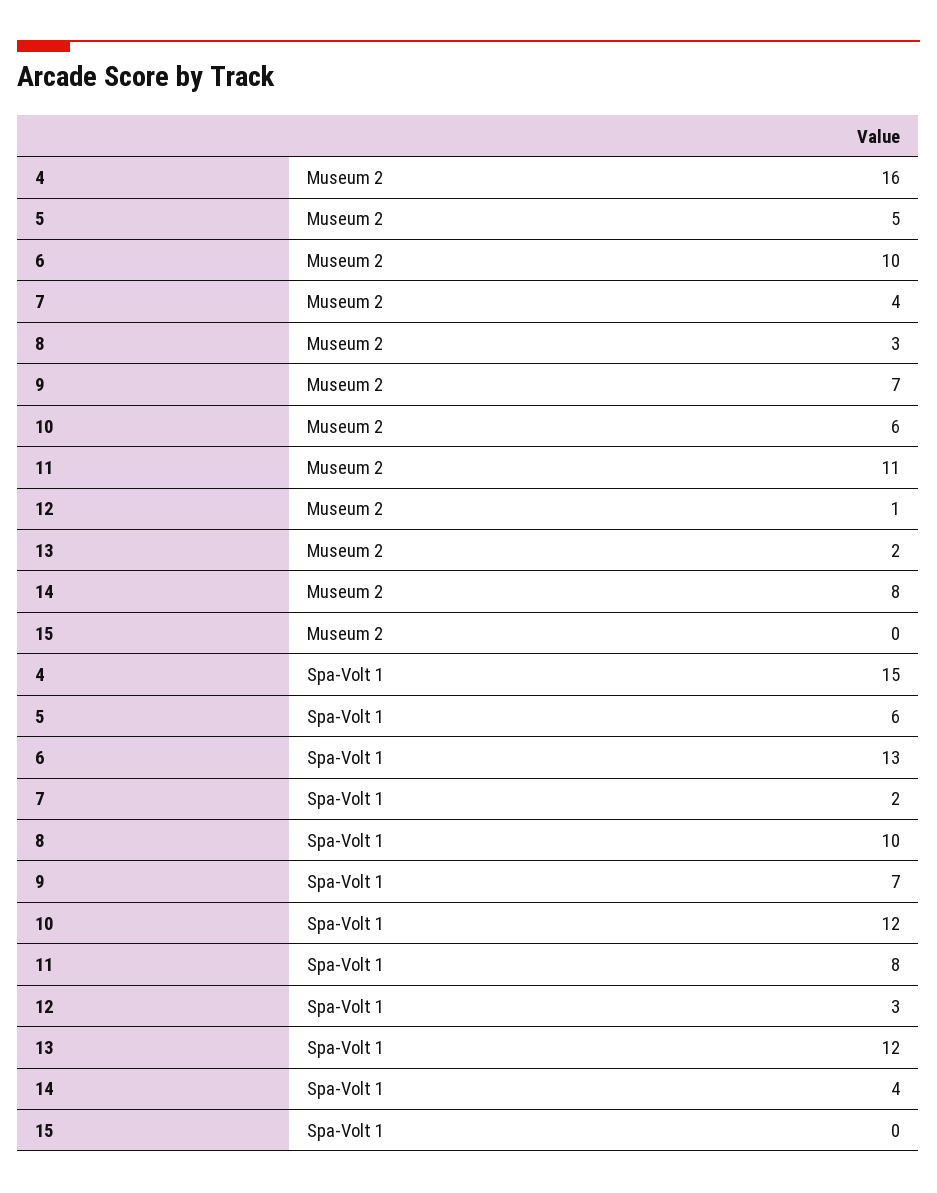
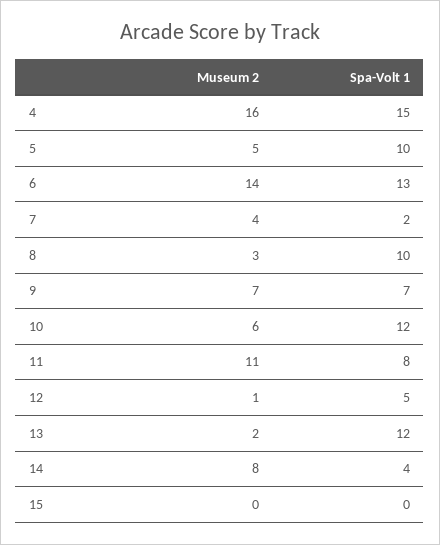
6, Museum 2: 10 -> 14
5, Spa-Volt 1: 6 -> 10
12, Spa-Volt 1: 3 -> 5

